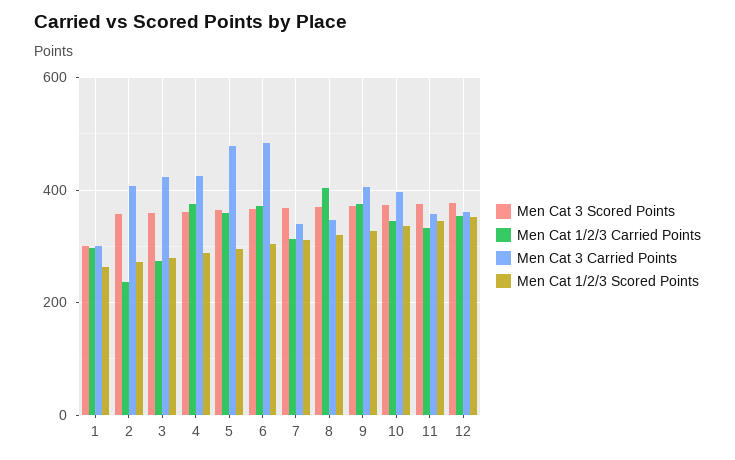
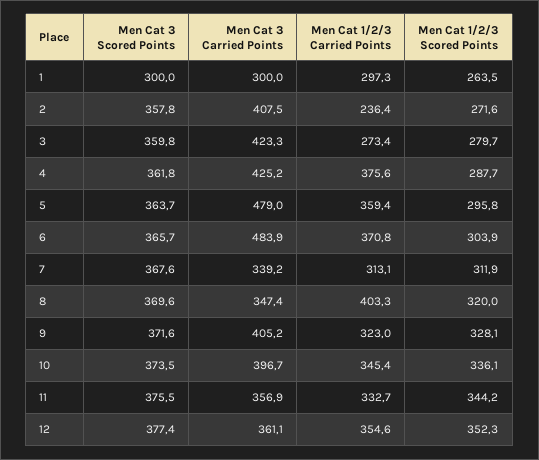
Men Cat 1/2/3 Carried Points, 9: 380 -> 323

